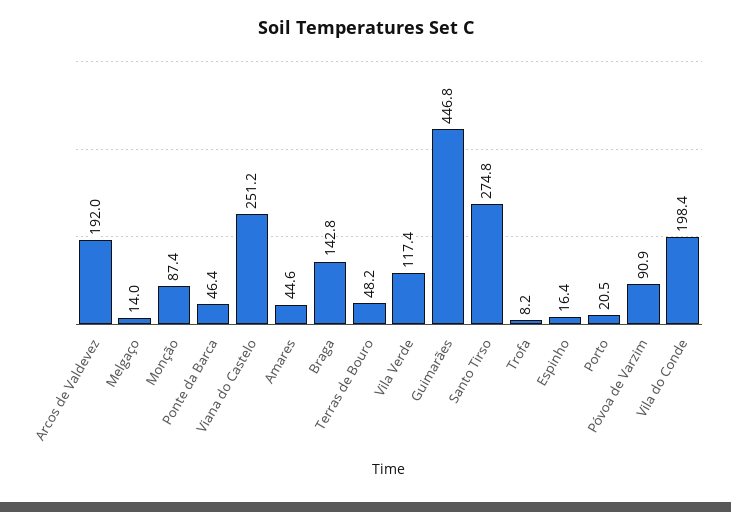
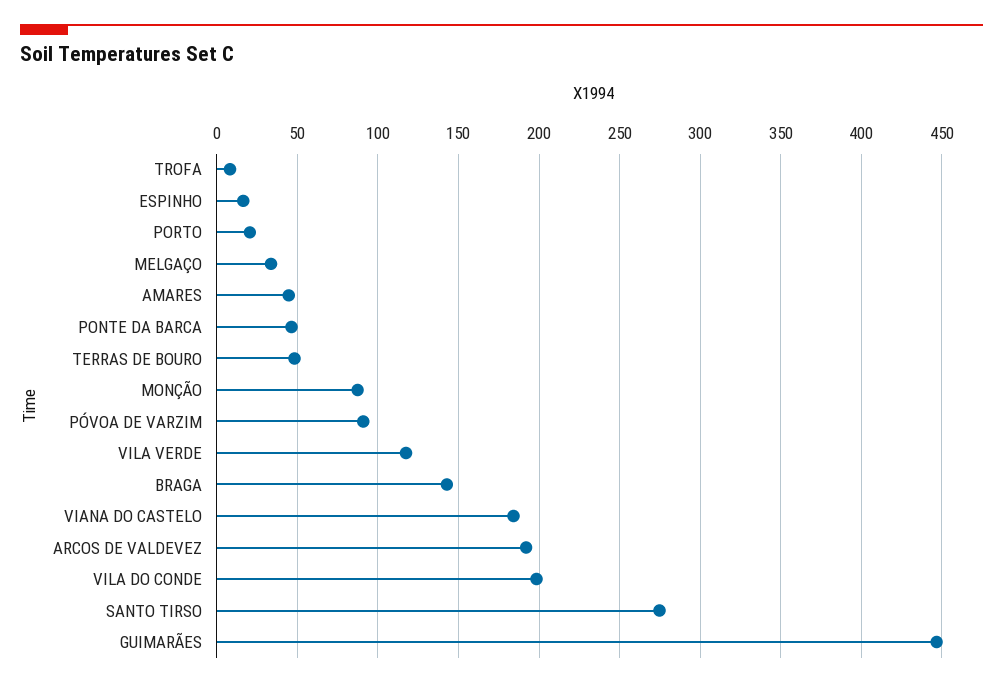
Melgaço: 14 -> 35
Viana do Castelo: 251.2 -> 185

